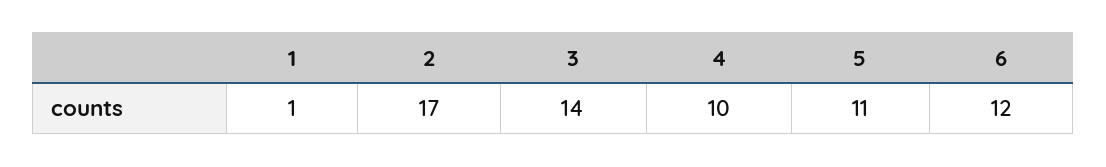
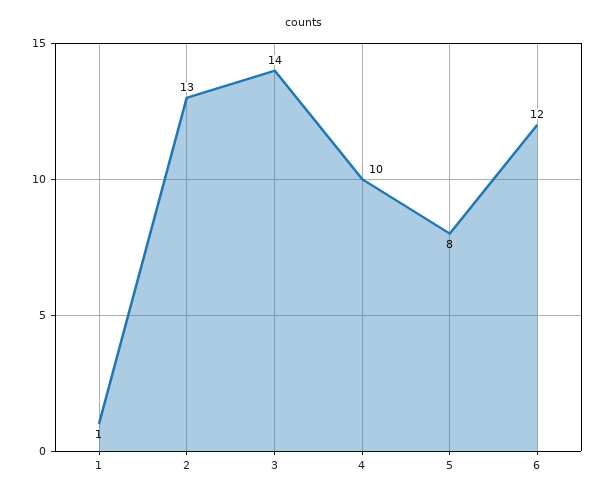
2: 17 -> 13
5: 11 -> 8

